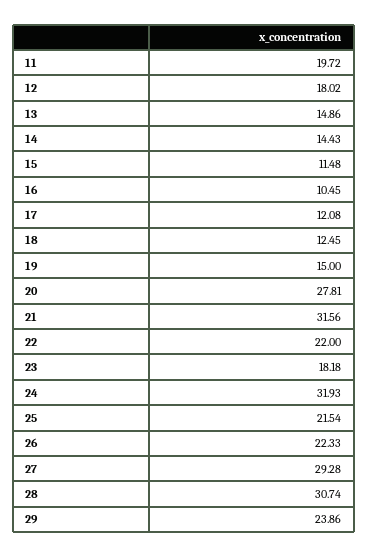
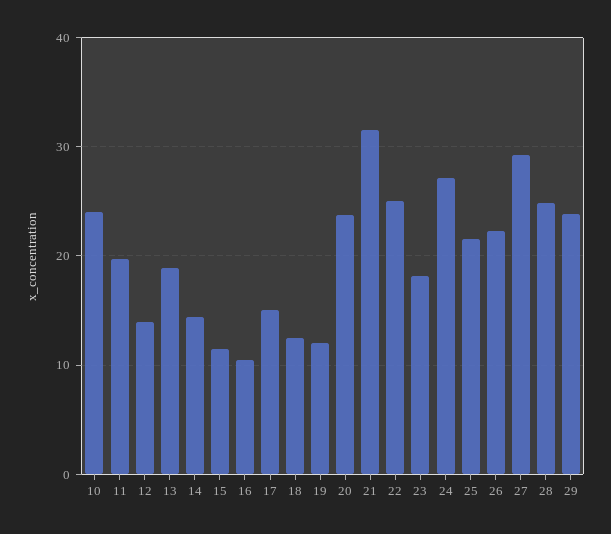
12: 18.02 -> 14
13: 14.86 -> 19
17: 12.08 -> 15
19: 15 -> 12
20: 27.81 -> 24
22: 22 -> 25
24: 31.93 -> 27
28: 30.74 -> 25
10: none -> 24

